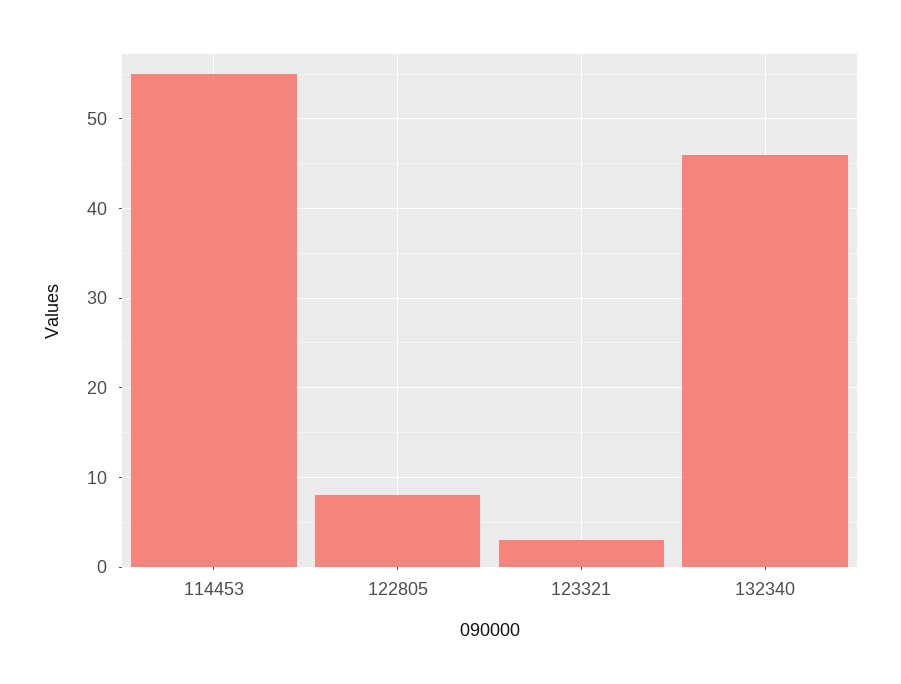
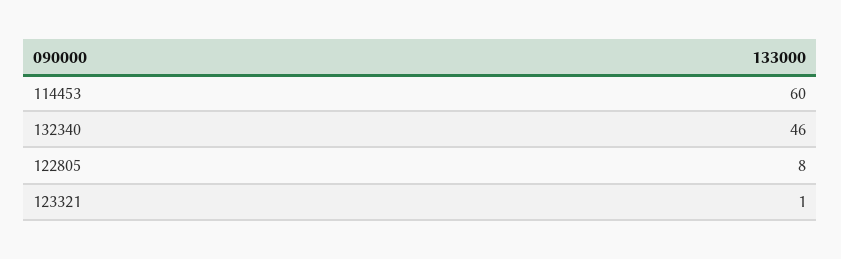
114453: 55 -> 60
123321: 3 -> 1

